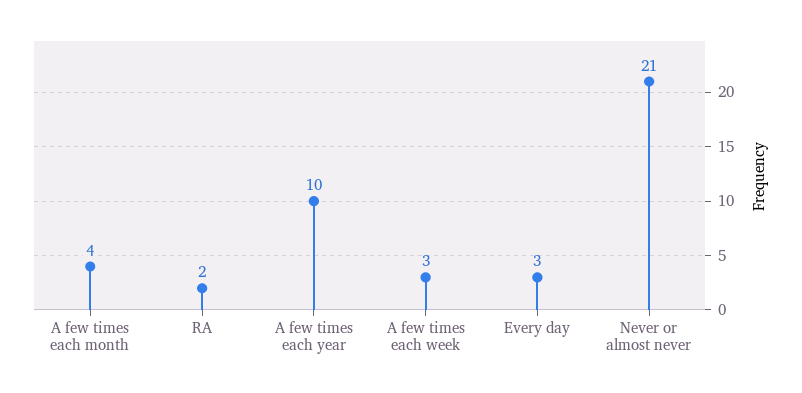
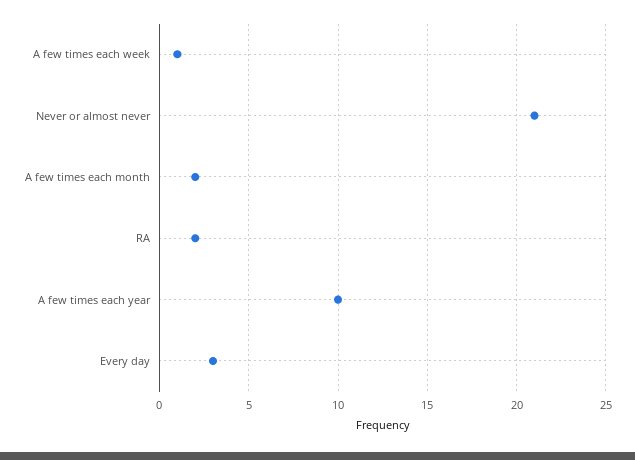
A few times each month: 4 -> 2
A few times each week: 3 -> 1

